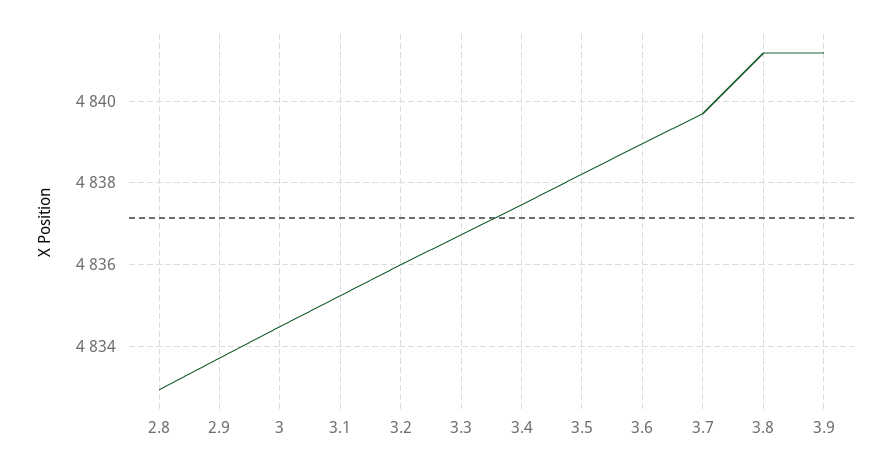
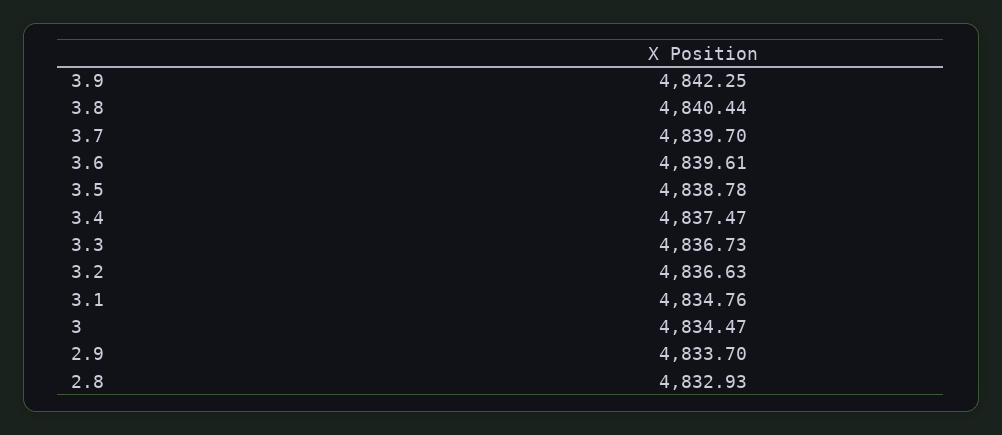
3.1: 4835.2 -> 4834.76
3.2: 4836 -> 4836.63
3.5: 4838.2 -> 4838.78
3.6: 4839 -> 4839.61
3.8: 4841.2 -> 4840.44
3.9: 4841.2 -> 4842.25

